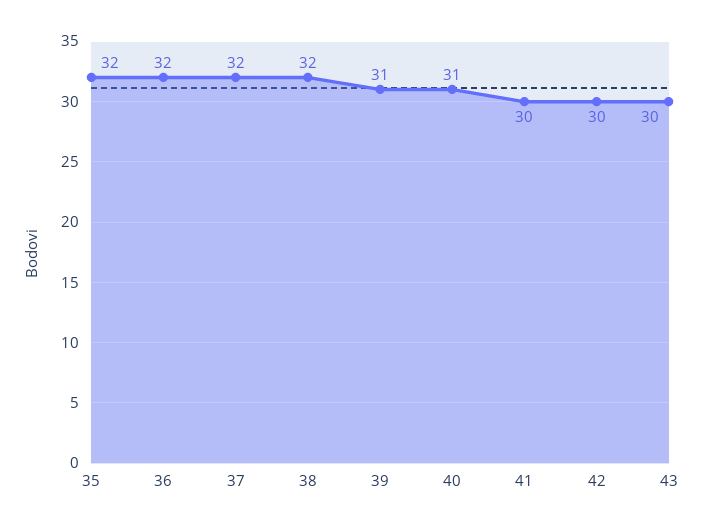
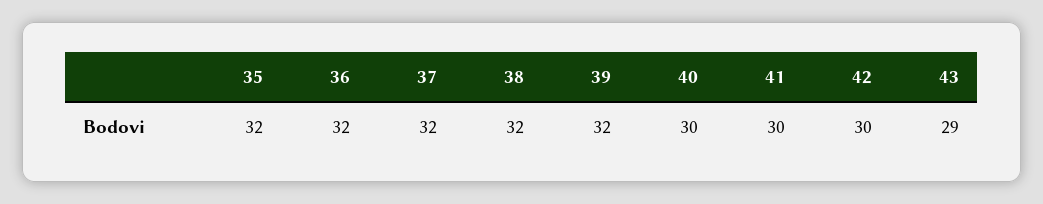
39: 31 -> 32
40: 31 -> 30
43: 30 -> 29

